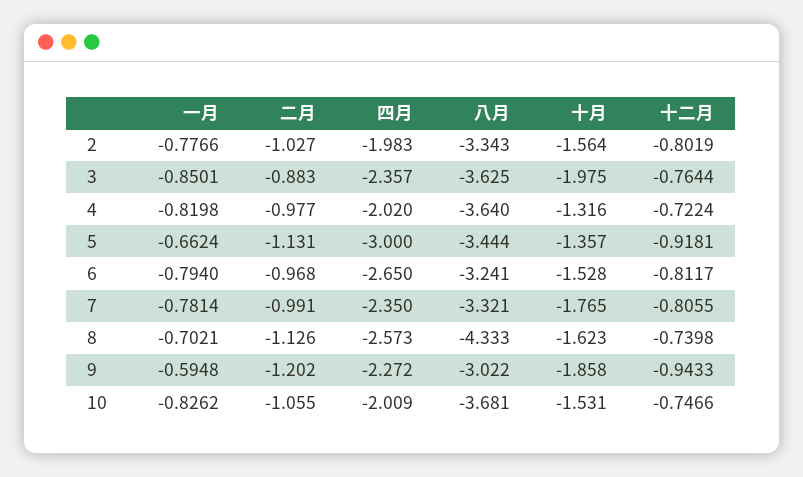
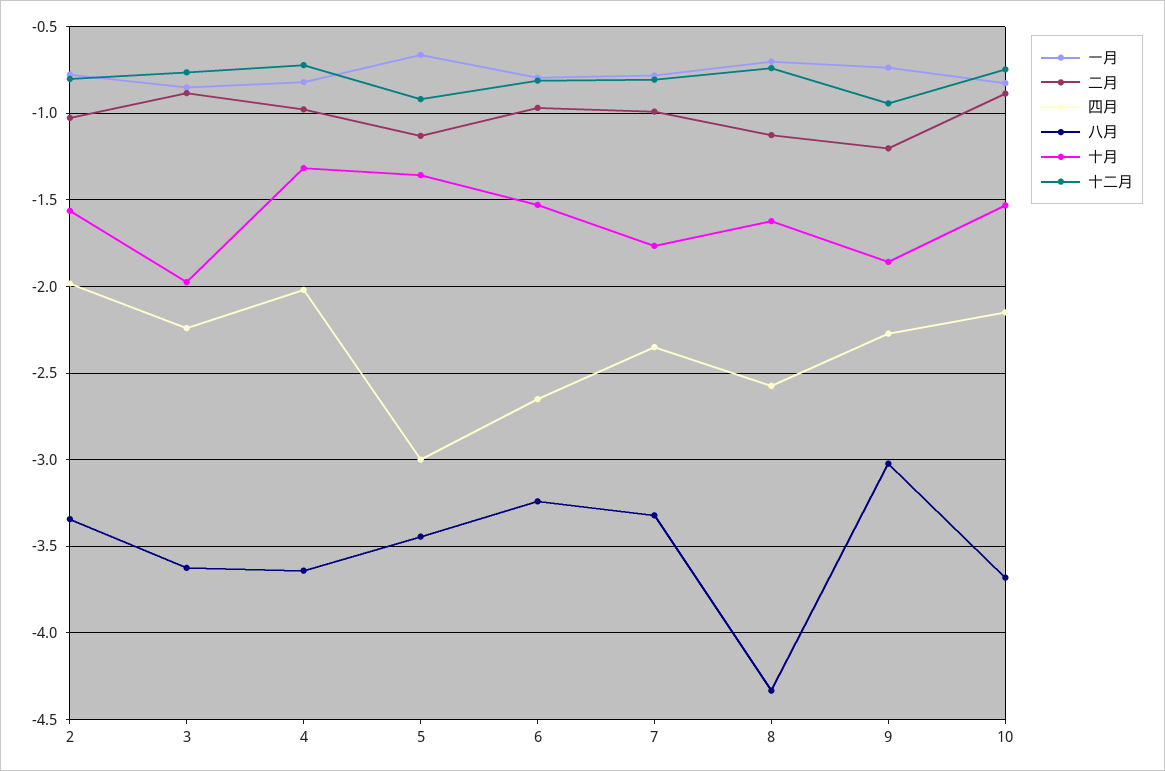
四月, 3: -2.357 -> -2.25
一月, 9: -0.5948 -> -0.75
二月, 10: -1.055 -> -0.9
四月, 10: -2.009 -> -2.15

